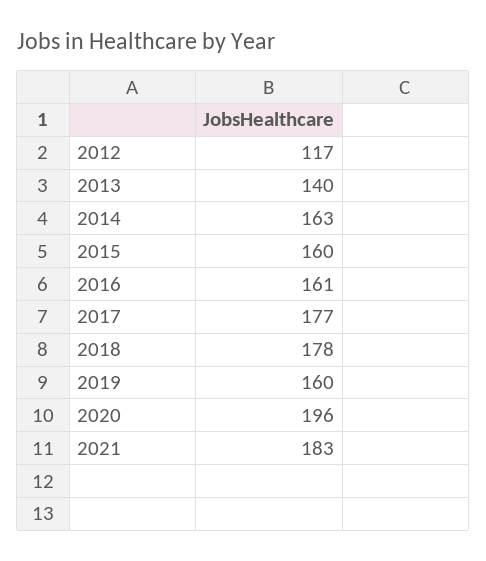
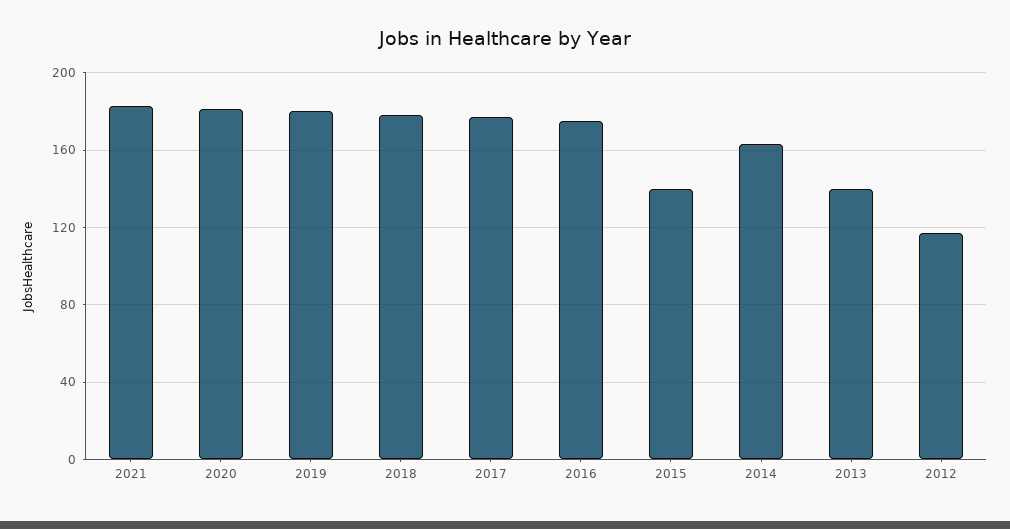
2015: 160 -> 140
2016: 161 -> 175
2019: 160 -> 180
2020: 196 -> 180

